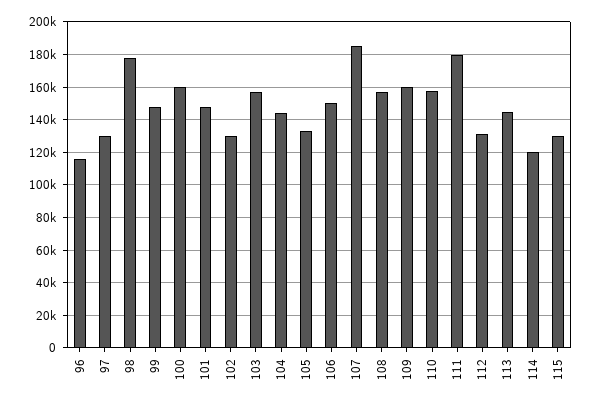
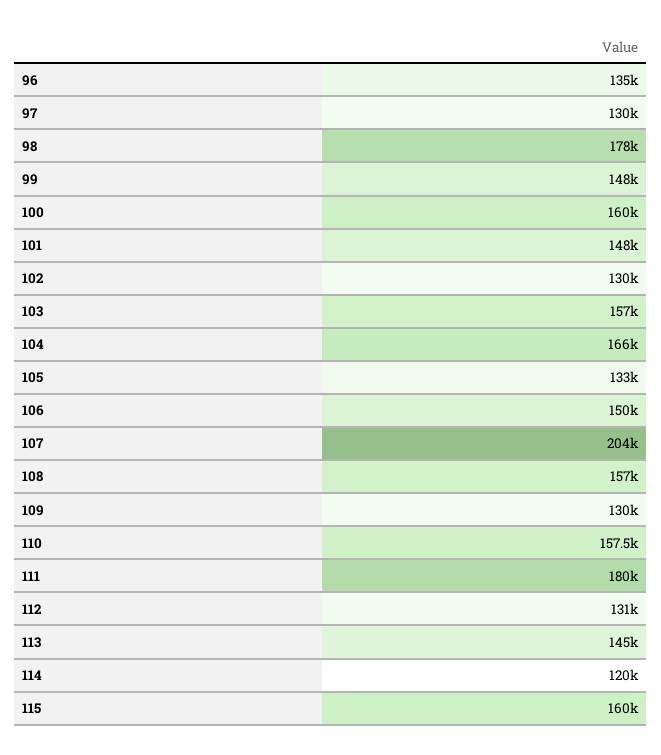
96: 115000 -> 135000
104: 145000 -> 166000
107: 185000 -> 204000
109: 160000 -> 130000
115: 130000 -> 160000

